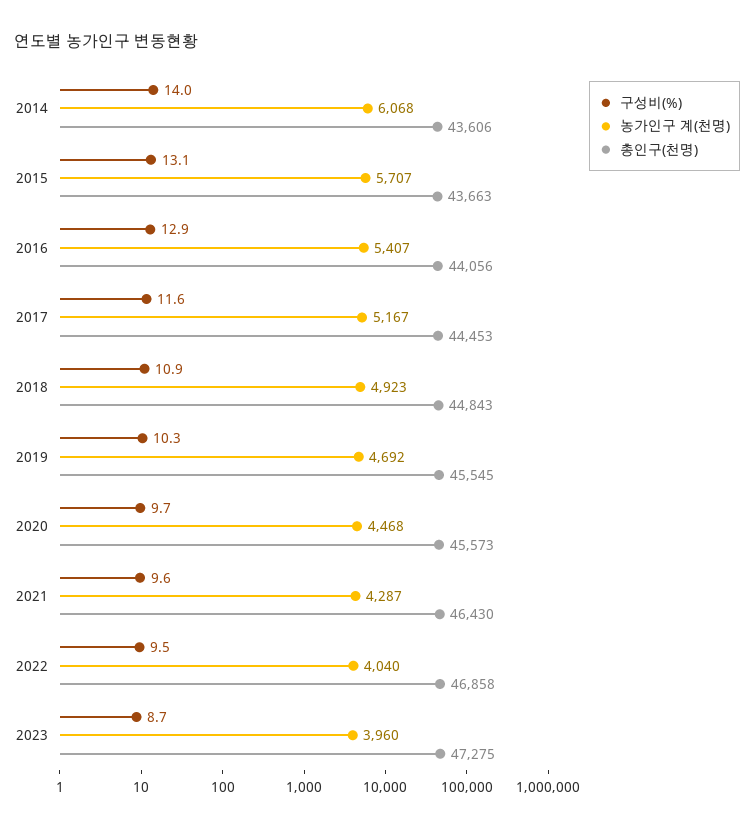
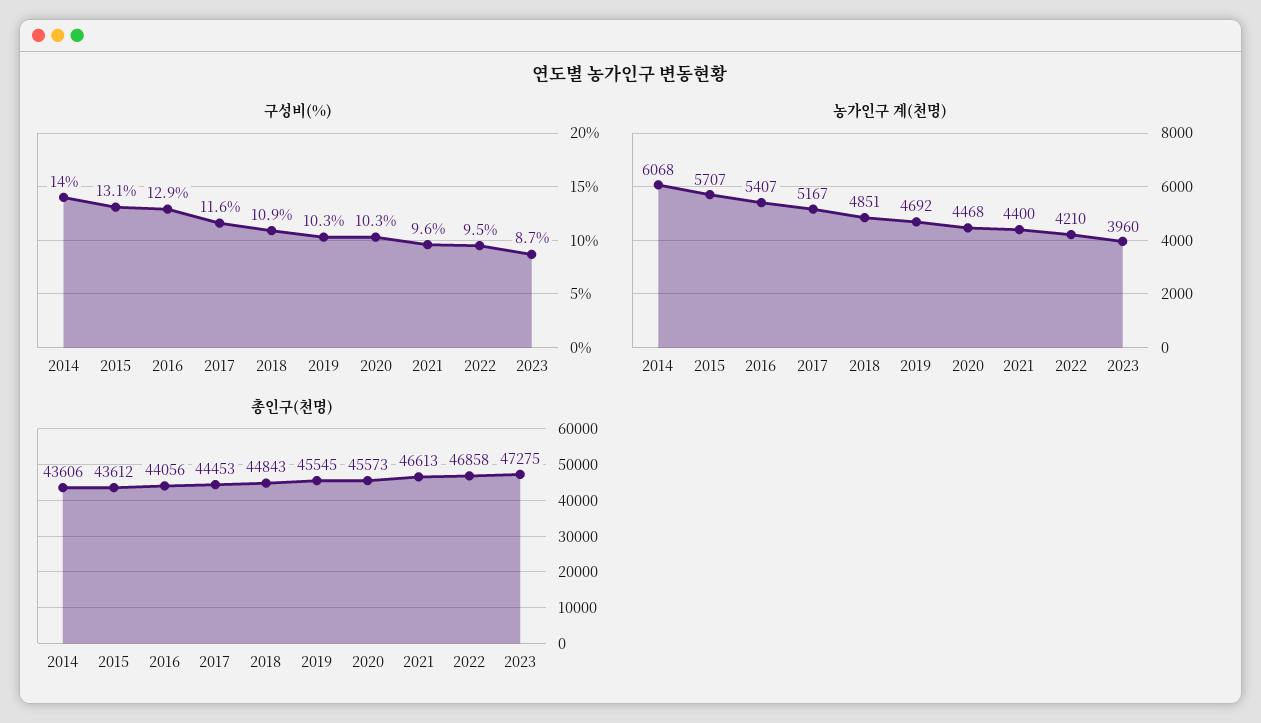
총인구(천명), 2015: 43663 -> 43612
농가인구 계(천명), 2018: 4923 -> 4851
구성비(%), 2020: 9.7 -> 10.3
농가인구 계(천명), 2021: 4287 -> 4400
총인구(천명), 2021: 46430 -> 46613
농가인구 계(천명), 2022: 4040 -> 4210

